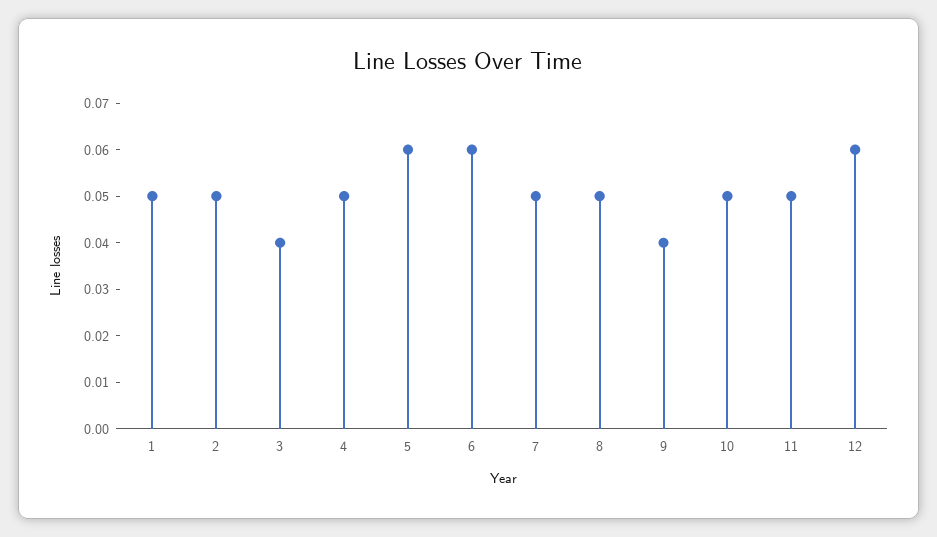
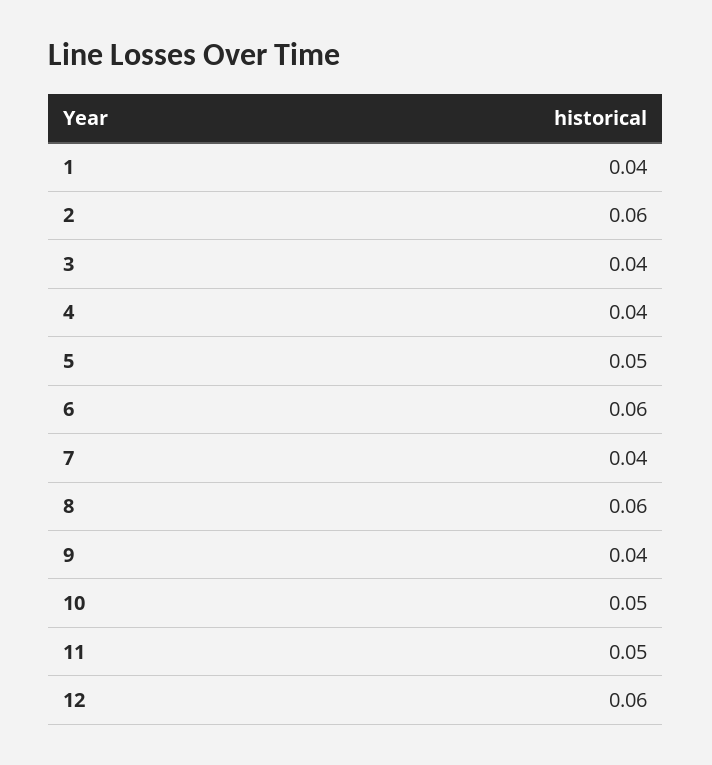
1: 0.05 -> 0.04
2: 0.05 -> 0.06
4: 0.05 -> 0.04
5: 0.06 -> 0.05
7: 0.05 -> 0.04
8: 0.05 -> 0.06

